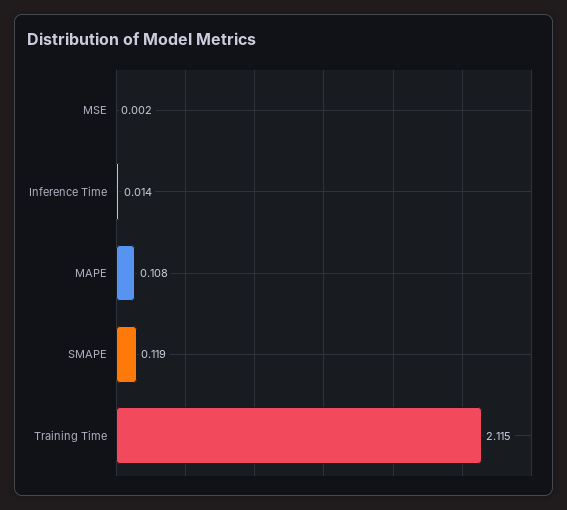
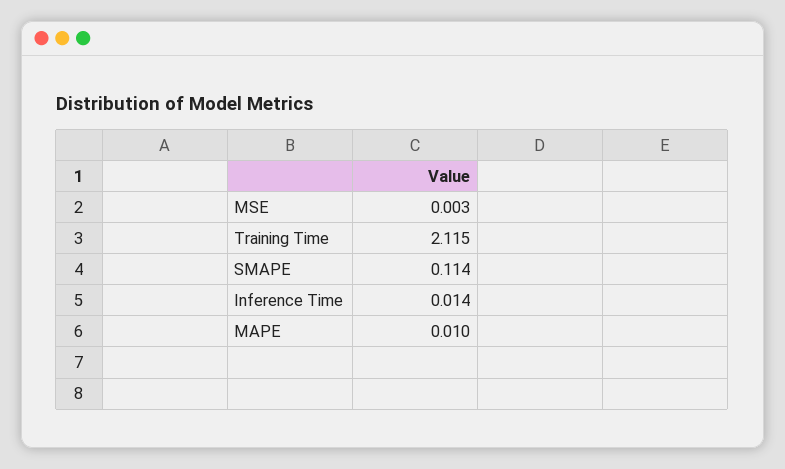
MSE: 0.002 -> 0.003
MAPE: 0.108 -> 0.01
SMAPE: 0.119 -> 0.114

